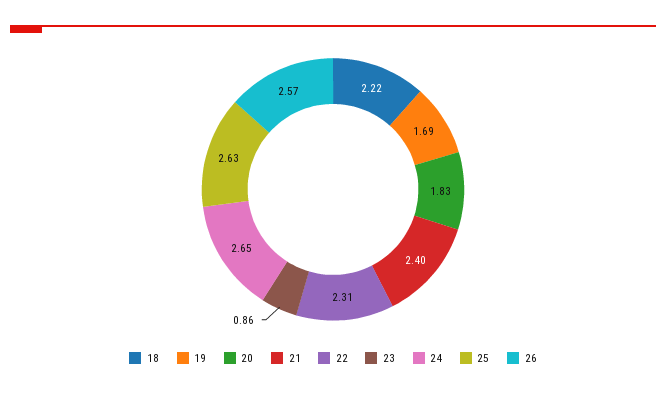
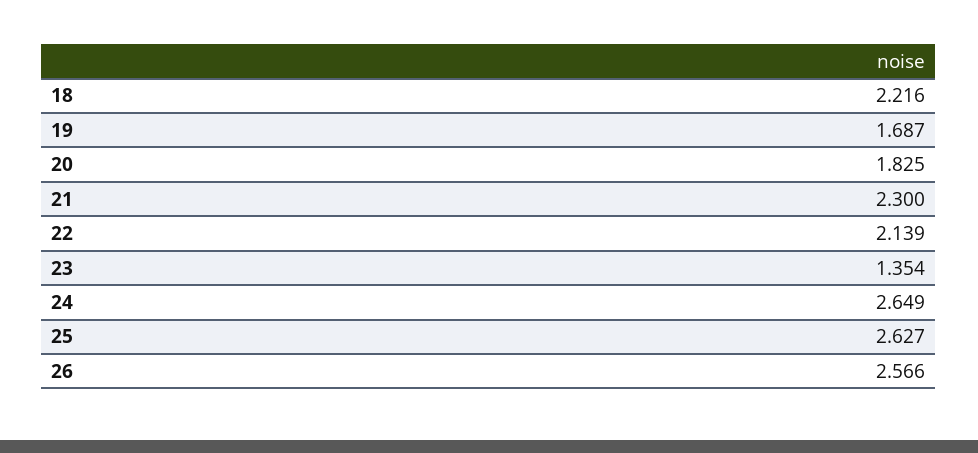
21: 2.4 -> 2.3
22: 2.31 -> 2.139
23: 0.86 -> 1.354

